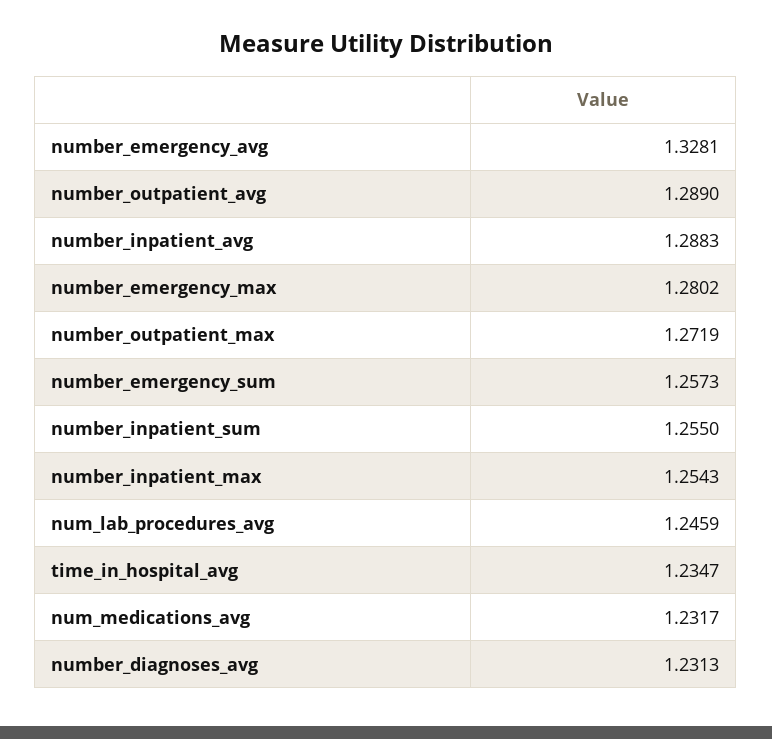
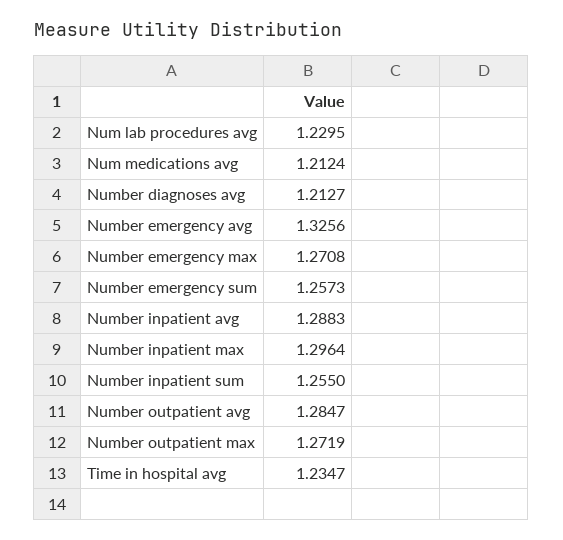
number_emergency_avg: 1.3281 -> 1.3256
number_outpatient_avg: 1.289 -> 1.2847
number_emergency_max: 1.2802 -> 1.2708
number_inpatient_max: 1.2543 -> 1.2964
num_lab_procedures_avg: 1.2459 -> 1.2295
num_medications_avg: 1.2317 -> 1.2124
number_diagnoses_avg: 1.2313 -> 1.2127

